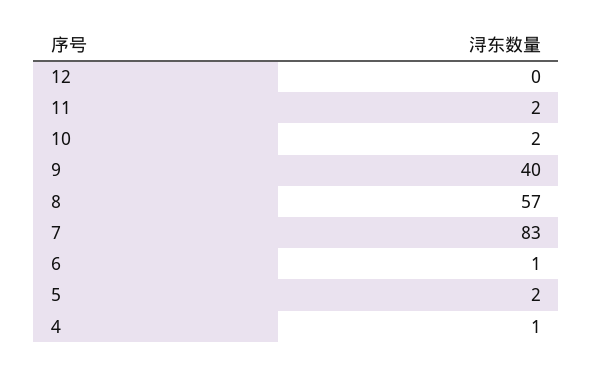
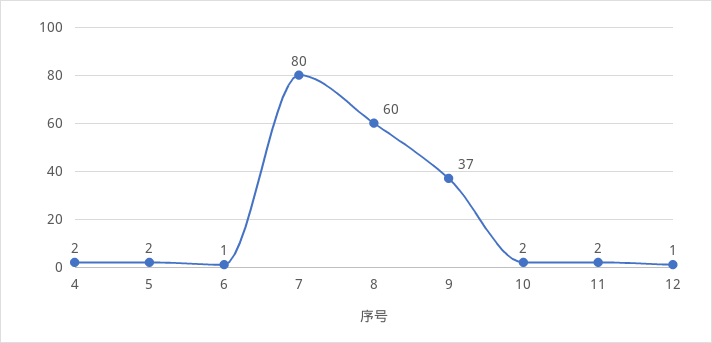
12: 0 -> 1
9: 40 -> 37
8: 57 -> 60
7: 83 -> 80
4: 1 -> 2

